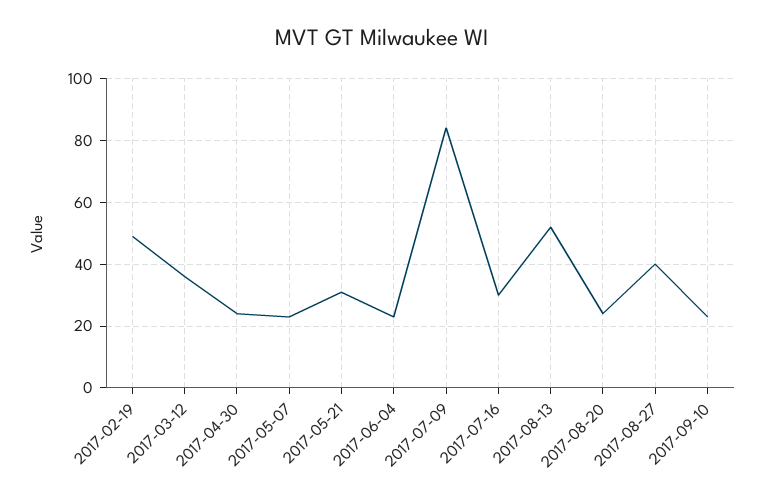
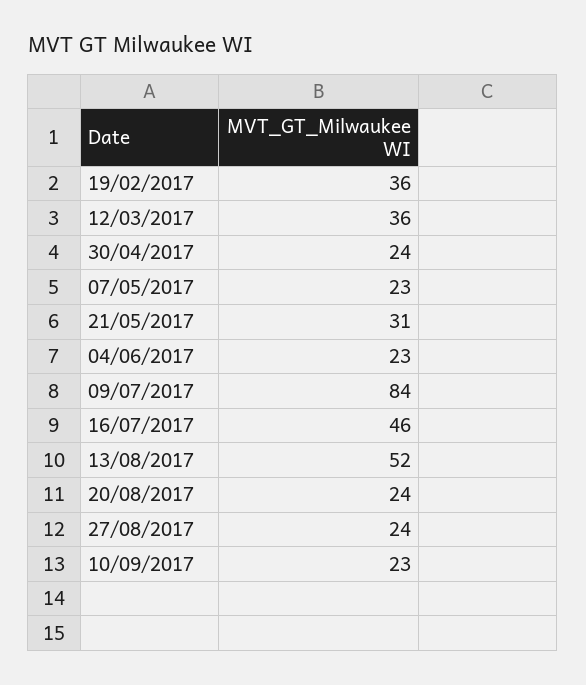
2017-02-19: 50 -> 36
2017-07-16: 30 -> 46
2017-08-27: 40 -> 24

